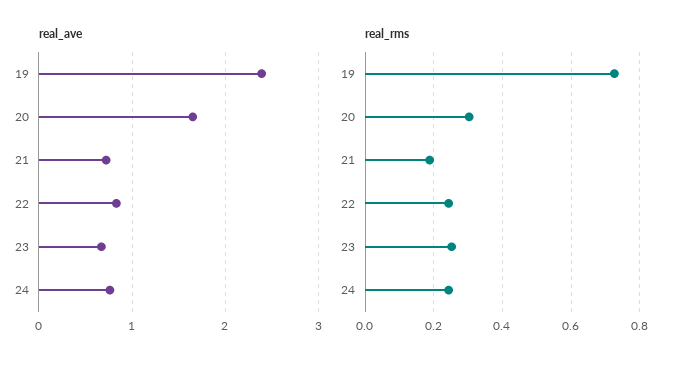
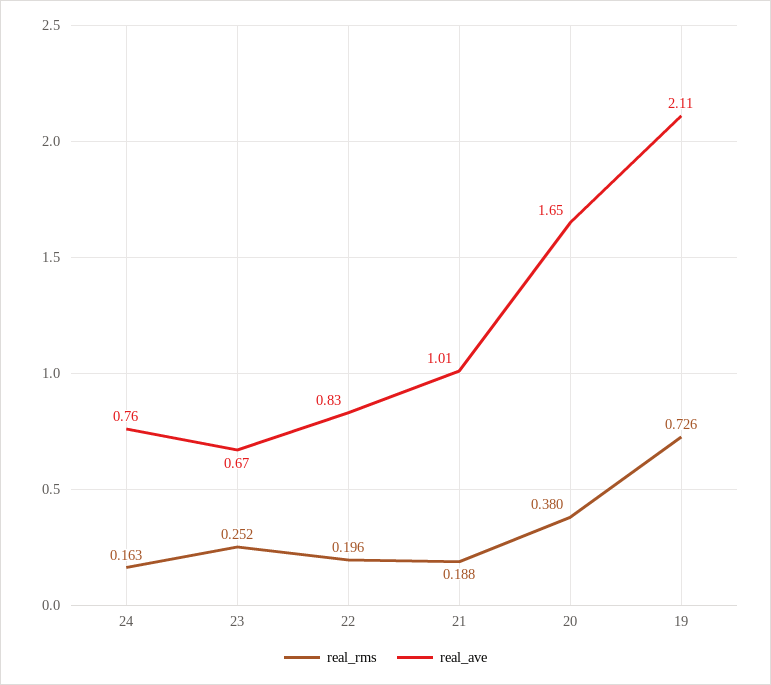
real_ave, 19: 2.4 -> 2.11
real_ave, 21: 0.7 -> 1.01
real_rms, 20: 0.3 -> 0.38
real_rms, 22: 0.24 -> 0.196
real_rms, 24: 0.24 -> 0.163

